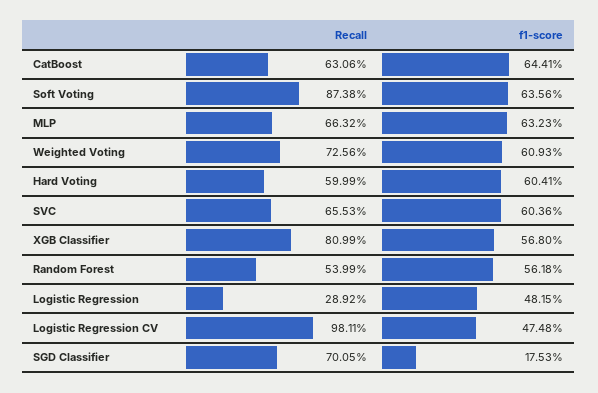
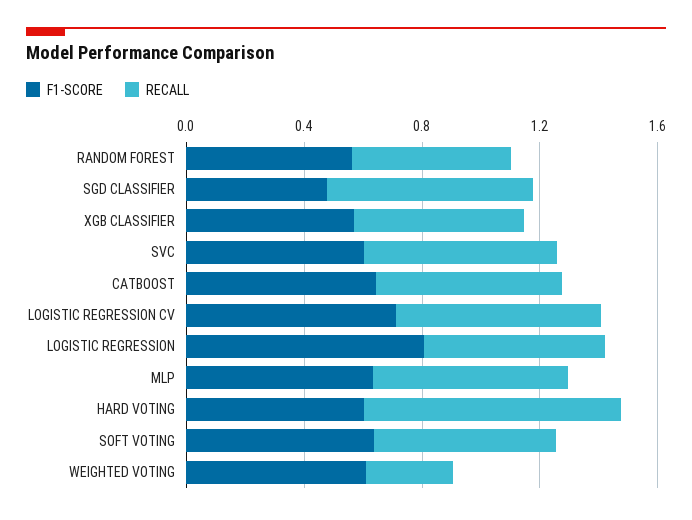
Recall, Soft Voting: 0.8738 -> 0.6
Recall, Weighted Voting: 0.7256 -> 0.3
Recall, Hard Voting: 0.5999 -> 0.9
Recall, XGB Classifier: 0.8099 -> 0.6
Recall, Logistic Regression: 0.2892 -> 0.6
f1-score, Logistic Regression: 0.4815 -> 0.8
Recall, Logistic Regression CV: 0.9811 -> 0.7
f1-score, Logistic Regression CV: 0.4748 -> 0.7
f1-score, SGD Classifier: 0.1753 -> 0.5

